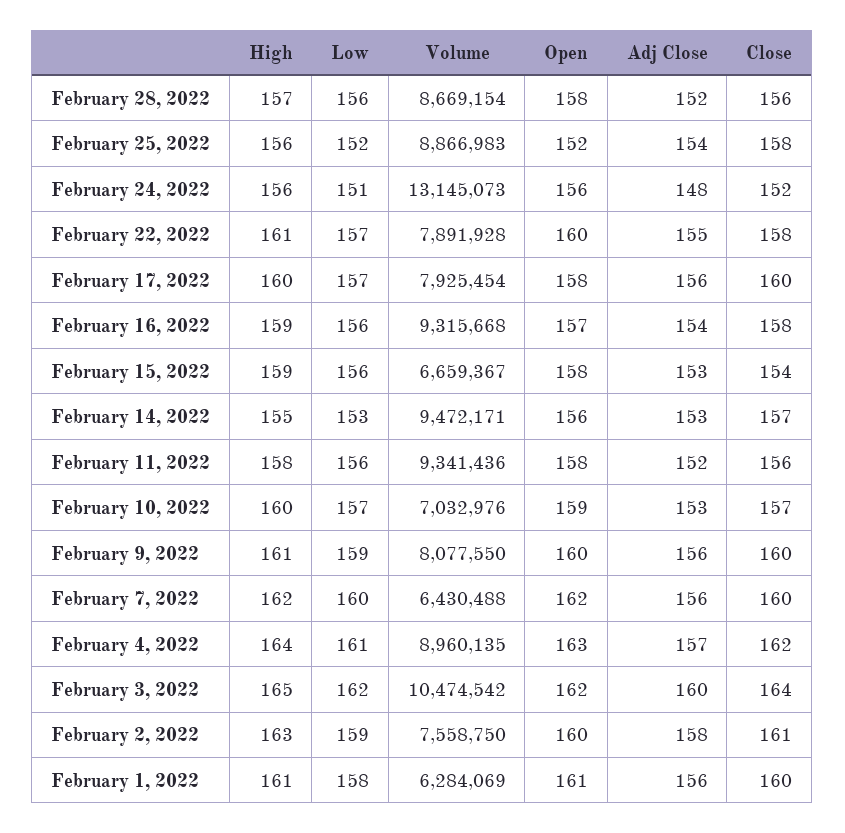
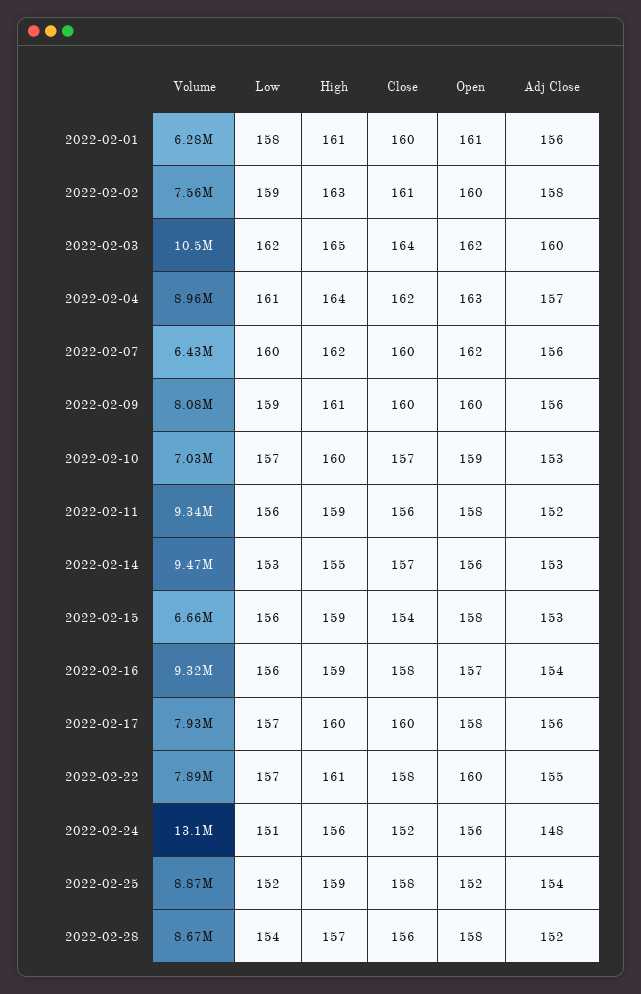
Low, February 28, 2022: 156 -> 154
High, February 25, 2022: 156 -> 159
High, February 11, 2022: 158 -> 159

